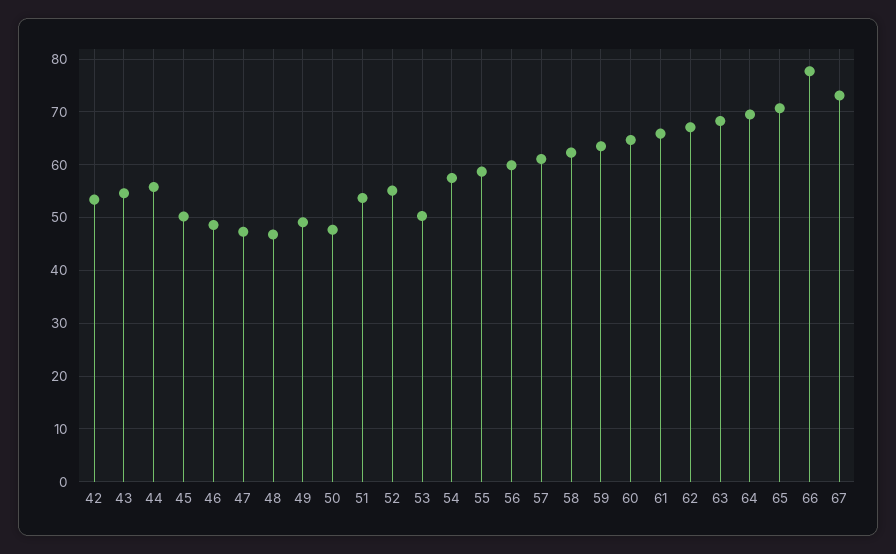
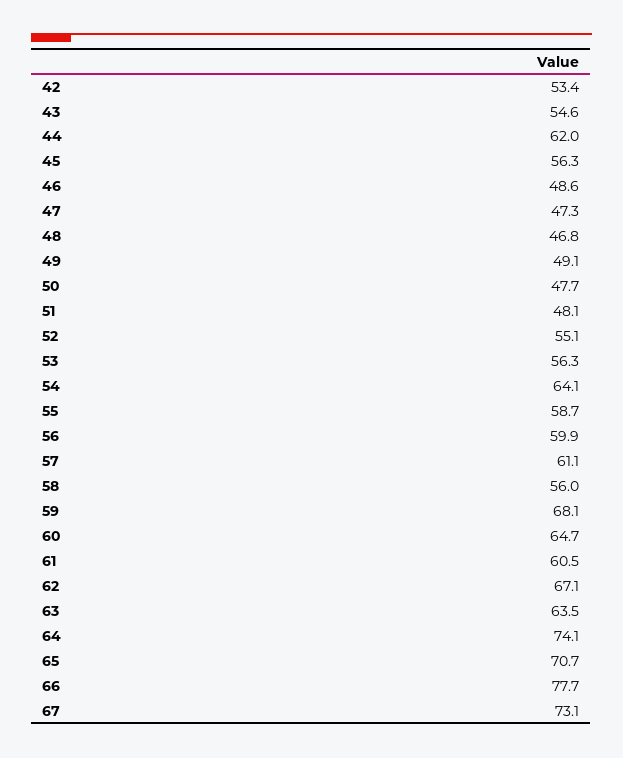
44: 56 -> 62
45: 50 -> 56.3
51: 54 -> 48.1
53: 50 -> 56.3
54: 58 -> 64.1
58: 62 -> 56
59: 64 -> 68.1
61: 66 -> 60.5
63: 68 -> 63.5
64: 70 -> 74.1

